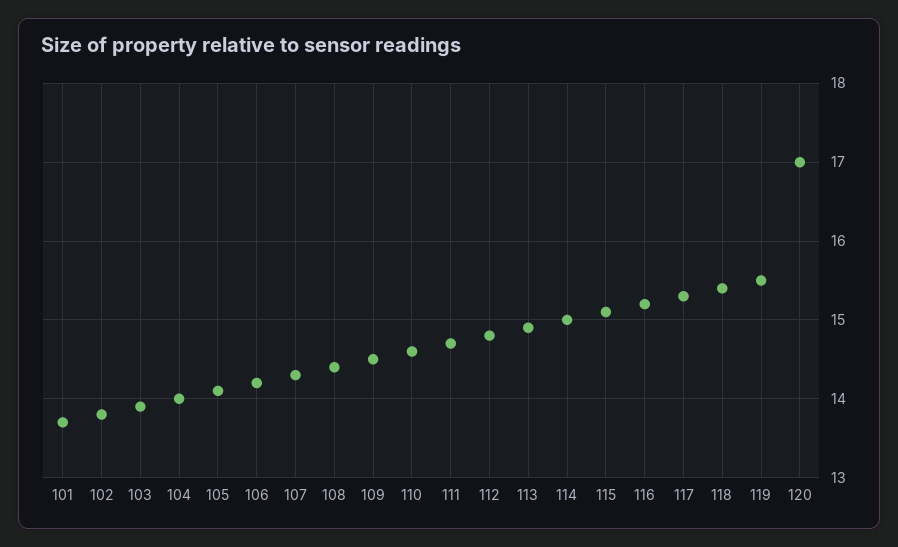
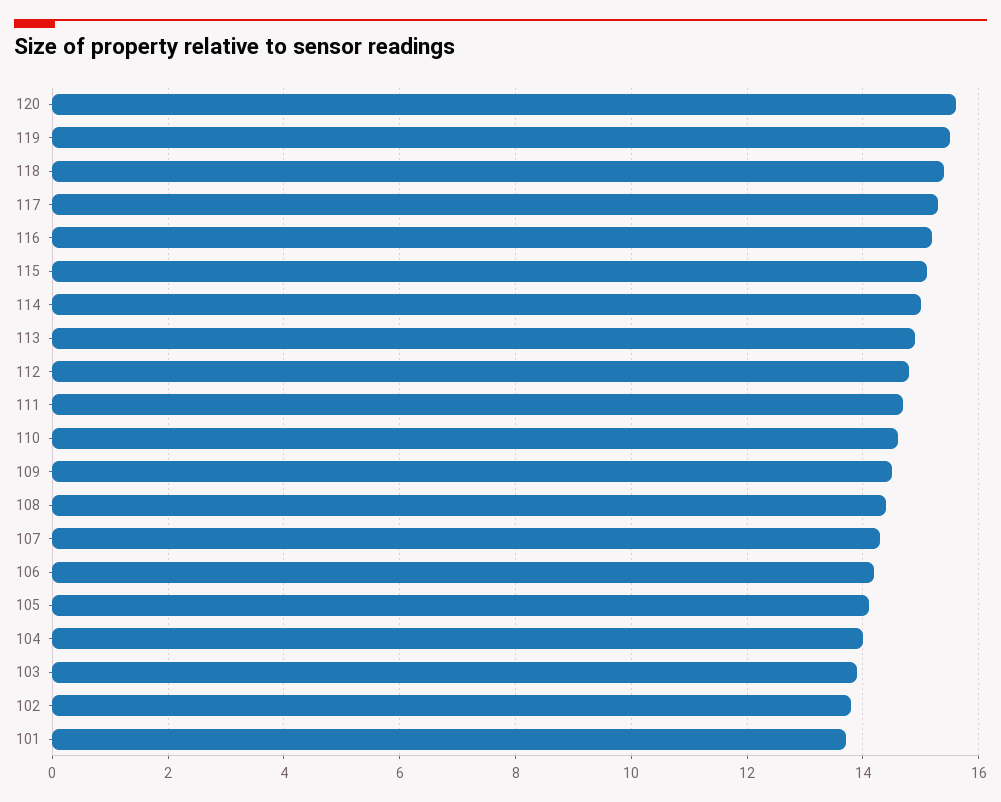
120: 17 -> 15.5

